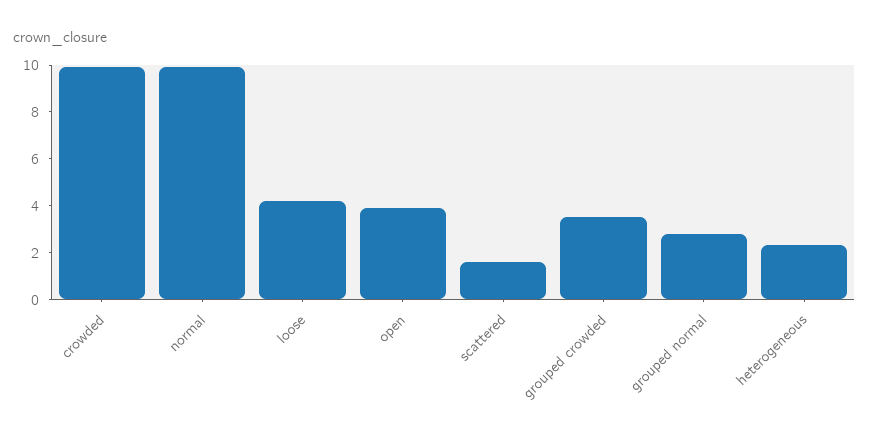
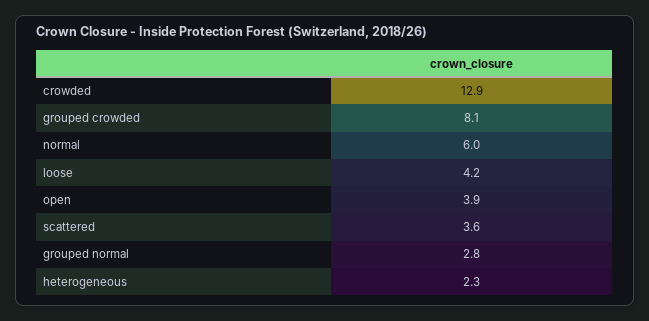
crowded: 10 -> 12.9
normal: 10 -> 6
scattered: 1.5 -> 3.6
grouped crowded: 3.5 -> 8.1

